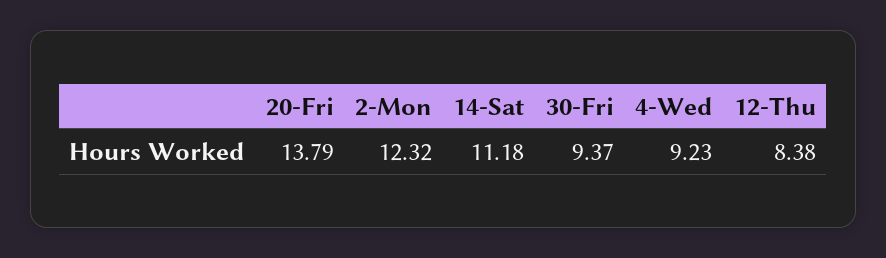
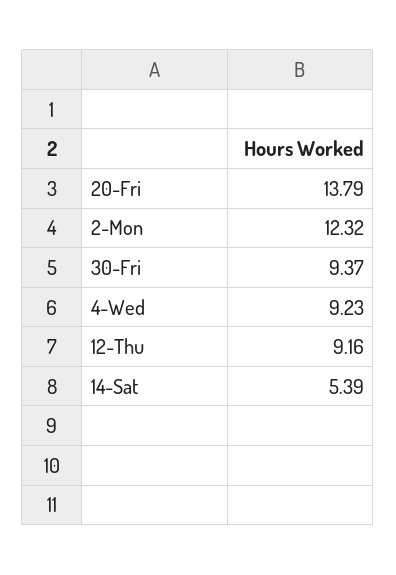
14-Sat: 11.18 -> 5.39
12-Thu: 8.38 -> 9.16

